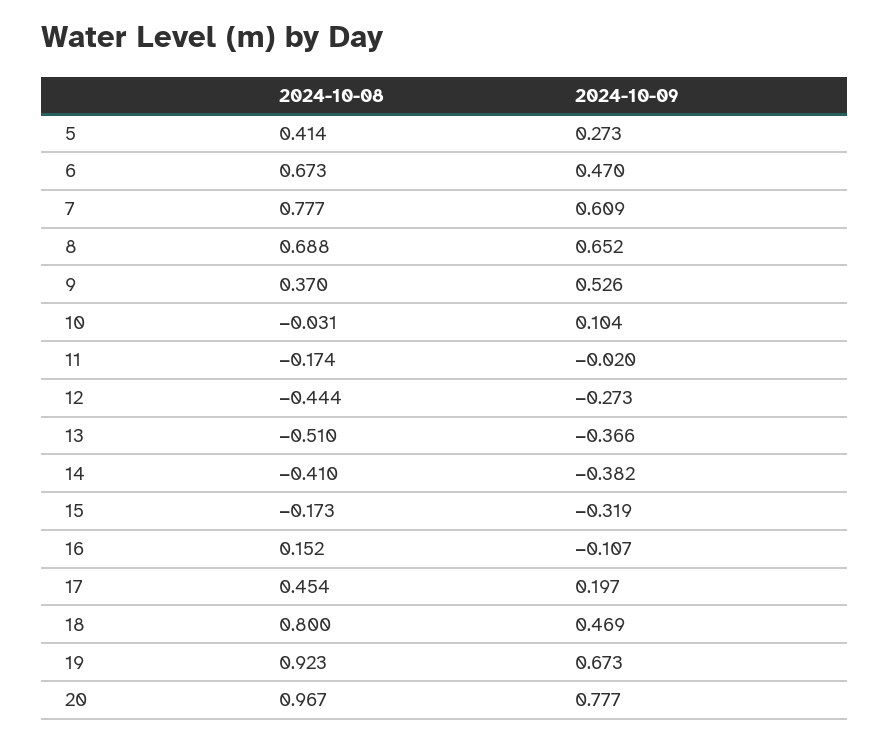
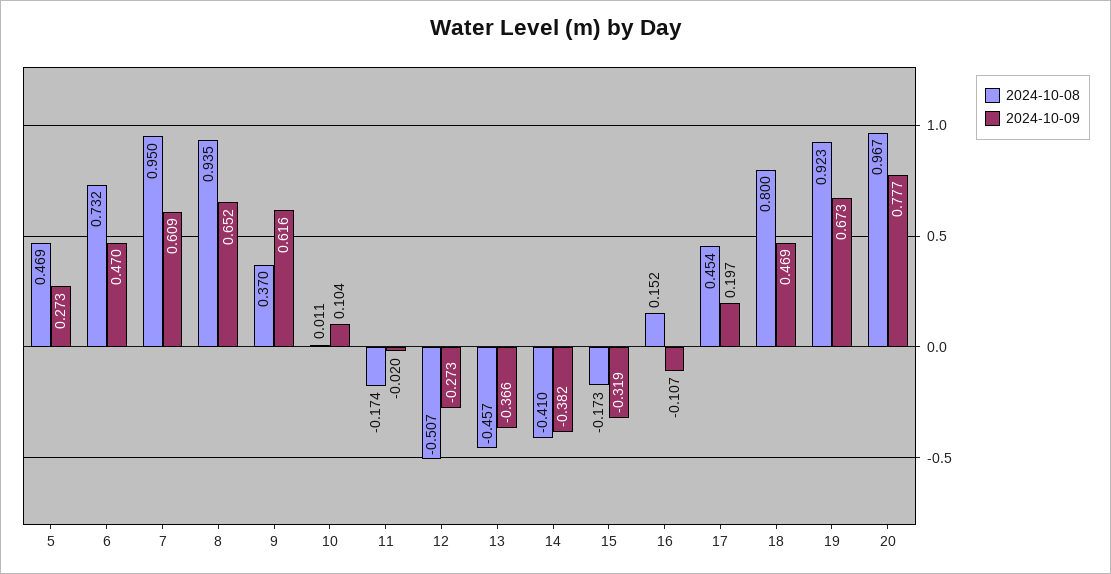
2024-10-08, 5: 0.414 -> 0.469
2024-10-08, 6: 0.673 -> 0.732
2024-10-08, 7: 0.777 -> 0.95
2024-10-08, 8: 0.688 -> 0.935
2024-10-09, 9: 0.526 -> 0.616
2024-10-08, 10: -0.031 -> 0.011
2024-10-08, 12: -0.444 -> -0.507
2024-10-08, 13: -0.51 -> -0.457

